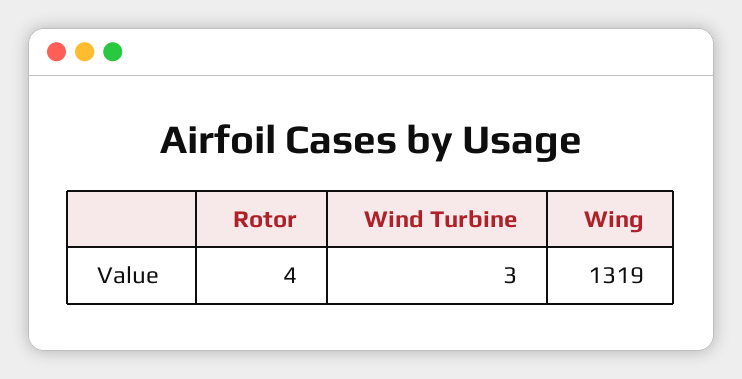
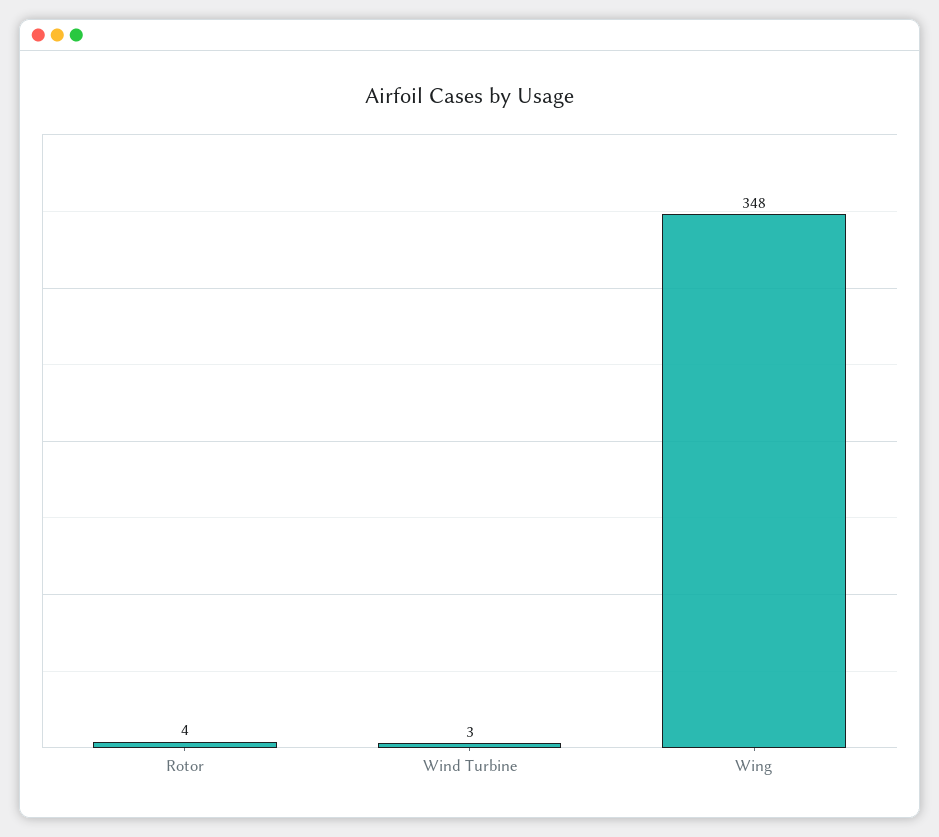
Wing: 1319 -> 348

